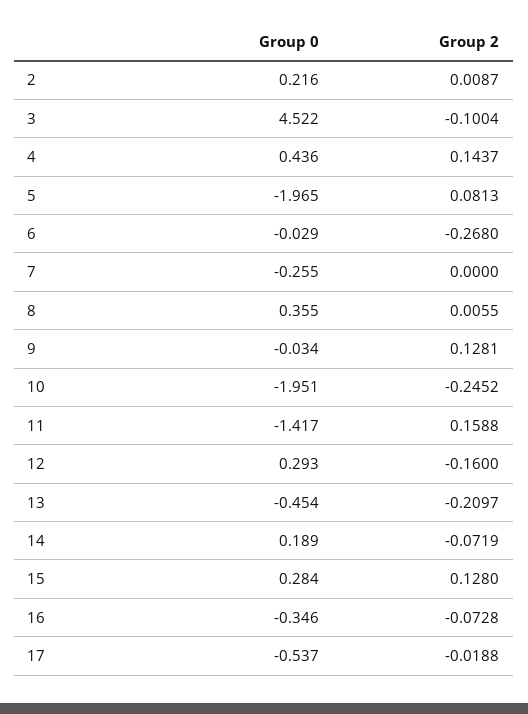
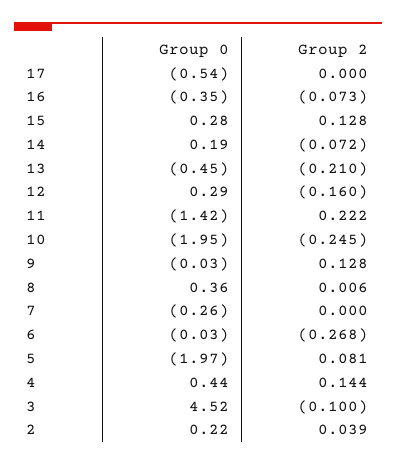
Group 2, 2: 0.0087 -> 0.039
Group 2, 11: 0.1588 -> 0.222
Group 2, 17: -0.0188 -> 0

